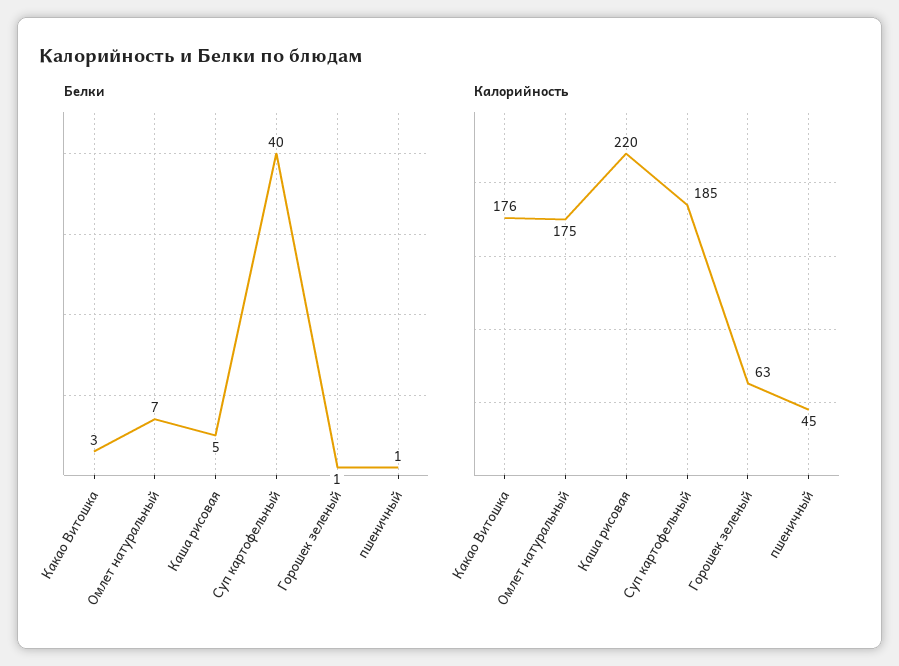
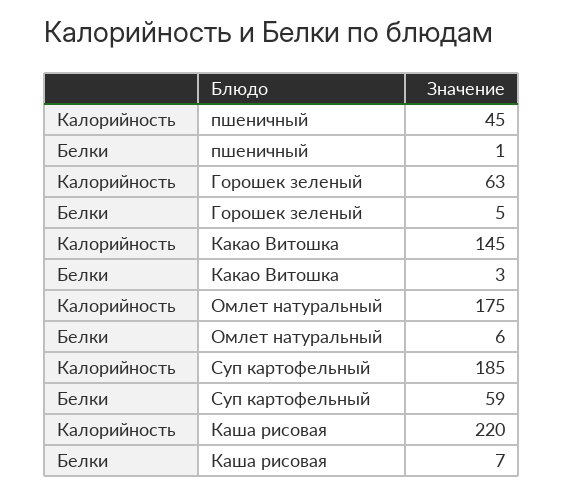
Белки, Омлет натуральный: 7 -> 6
Белки, Каша рисовая: 5 -> 7
Белки, Суп картофельный: 40 -> 59
Белки, Горошек зеленый: 1 -> 5
Калорийность, Какао Витошка: 176 -> 145

